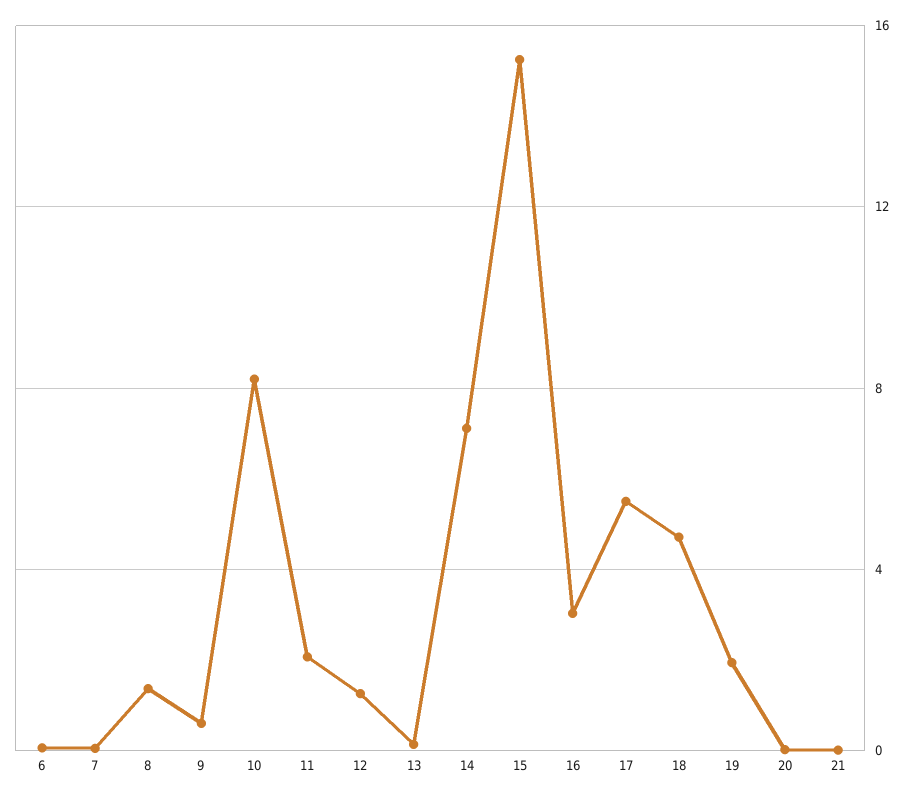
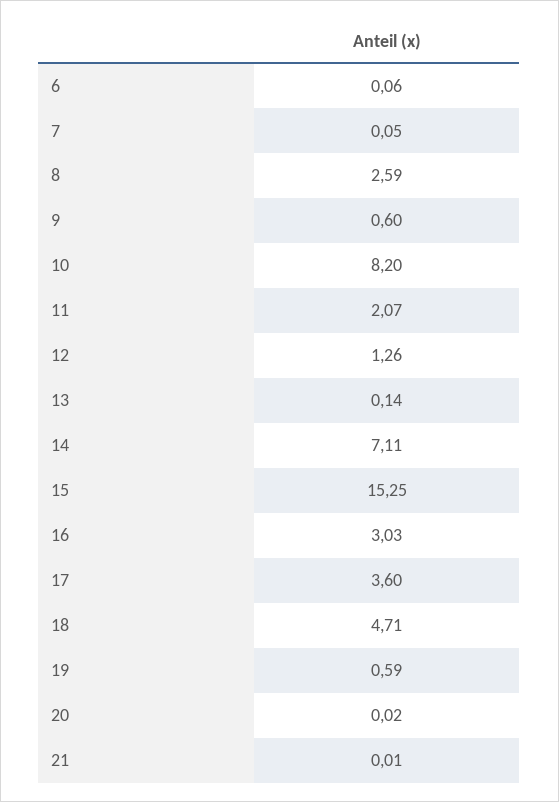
8: 1.5 -> 2.59
17: 5.5 -> 3.6
19: 2 -> 0.59

